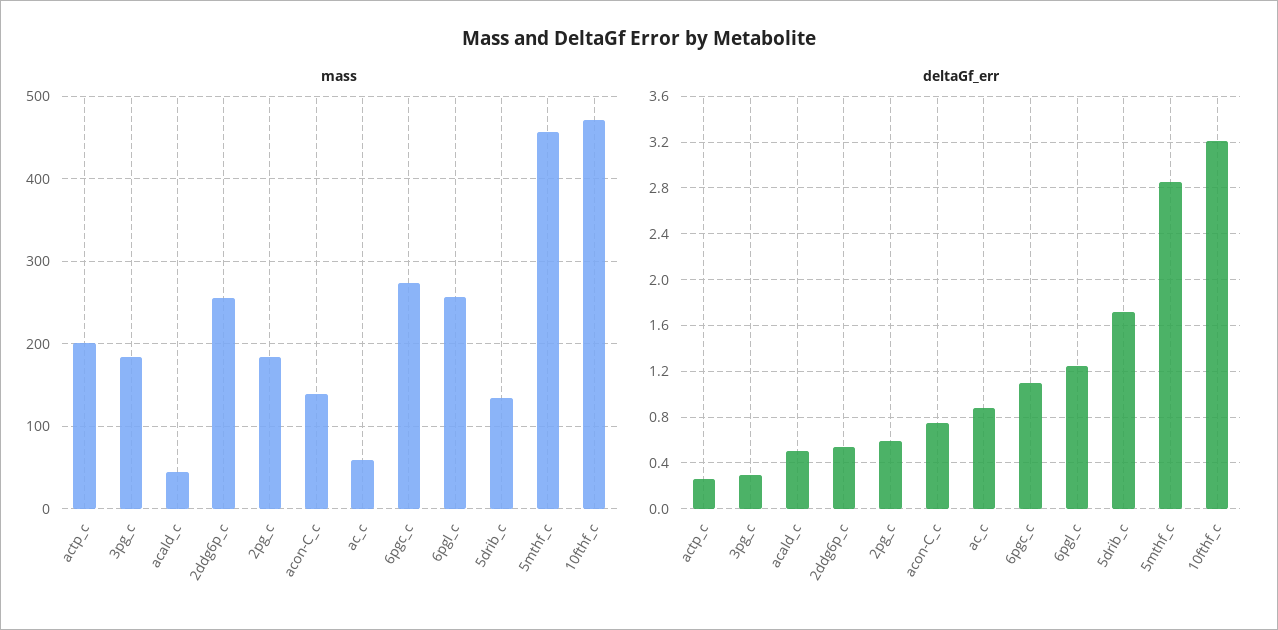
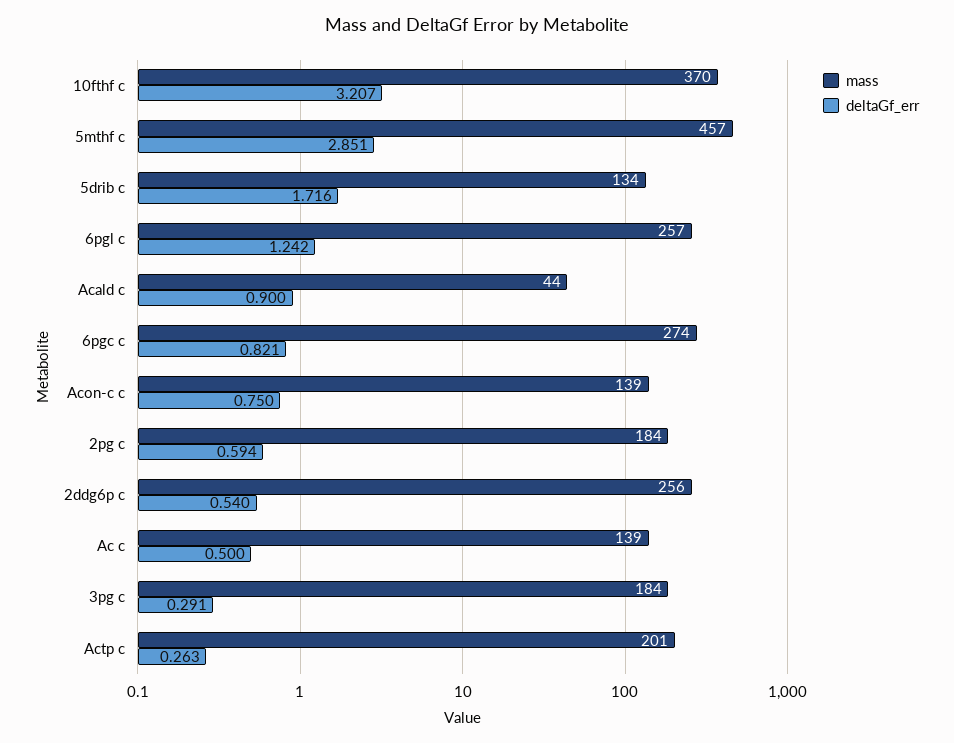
mass, ac_c: 60 -> 139
mass, 10fthf_c: 470 -> 370
deltaGf_err, acald_c: 0.5 -> 0.9
deltaGf_err, ac_c: 0.9 -> 0.5
deltaGf_err, 6pgc_c: 1.1 -> 0.821

